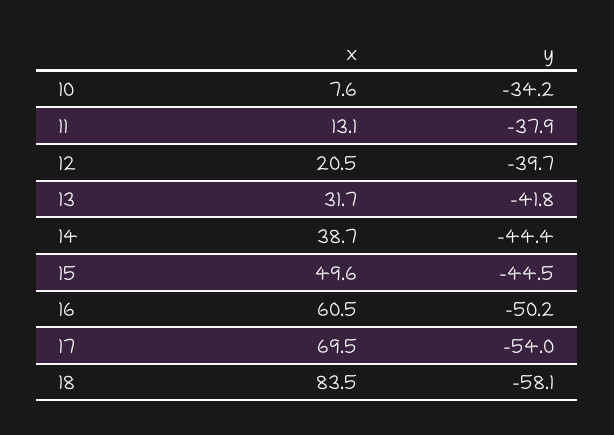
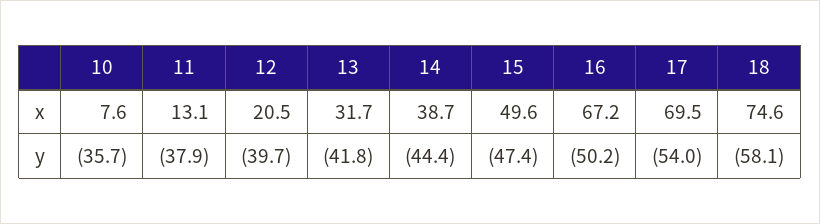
y, 10: -34.2 -> -35.7
y, 15: -44.5 -> -47.4
x, 16: 60.5 -> 67.2
x, 18: 83.5 -> 74.6

